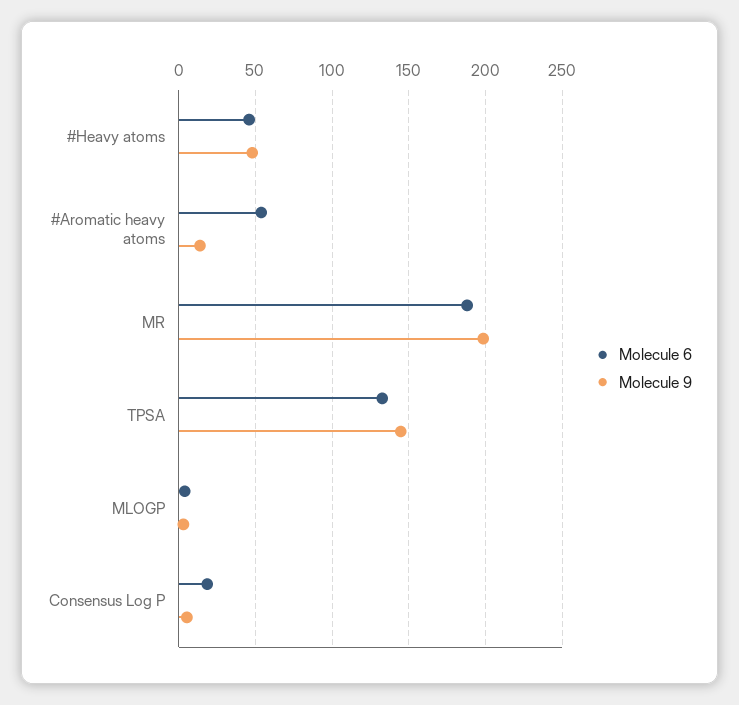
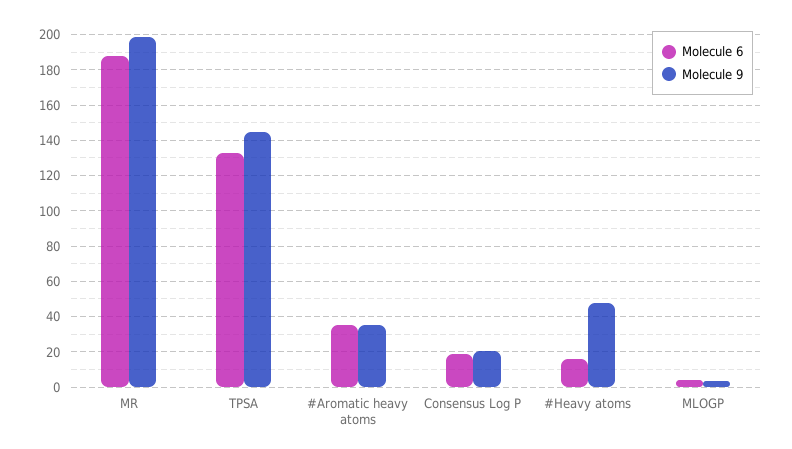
Molecule 6, #Heavy atoms: 45 -> 15
Molecule 6, #Aromatic heavy atoms: 55 -> 35
Molecule 9, #Aromatic heavy atoms: 15 -> 35
Molecule 9, Consensus Log P: 5 -> 20

